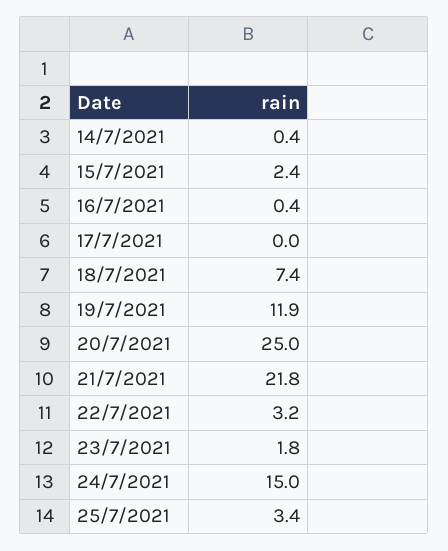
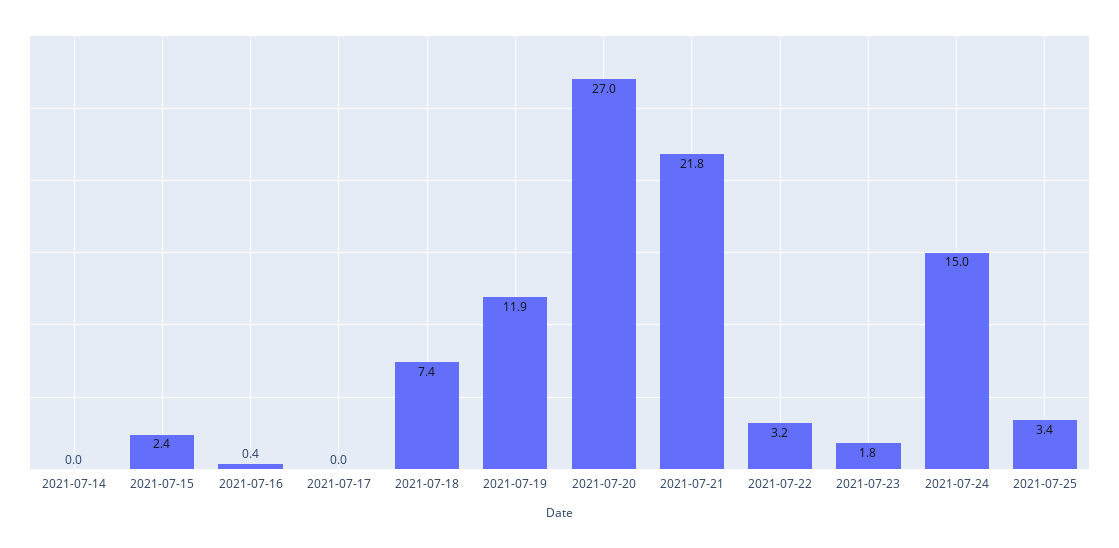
14/7/2021: 0.4 -> 0
20/7/2021: 25 -> 27

